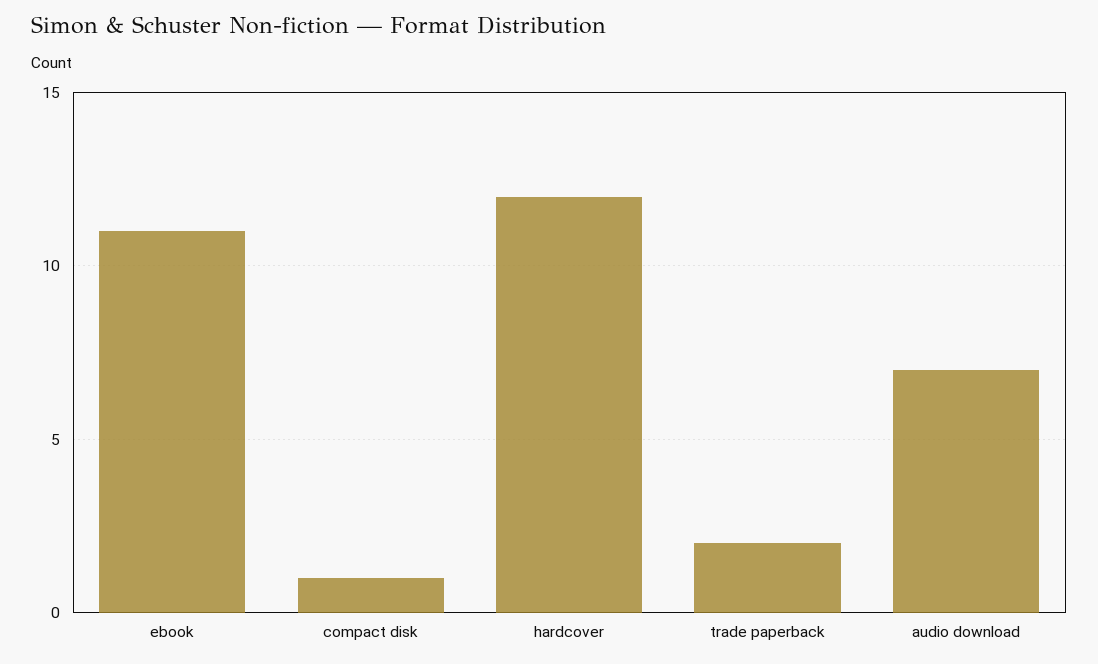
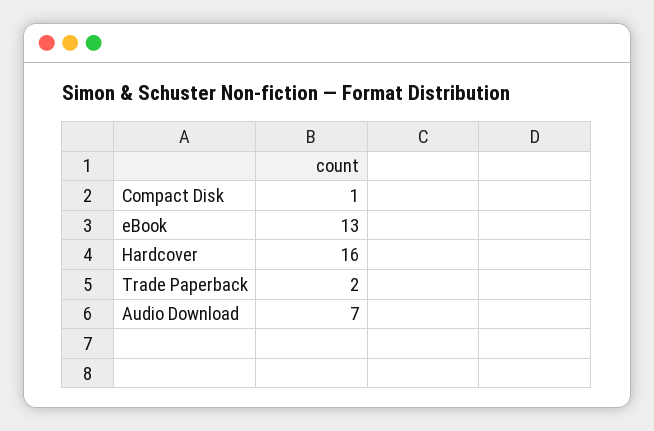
ebook: 11 -> 13
hardcover: 12 -> 16

